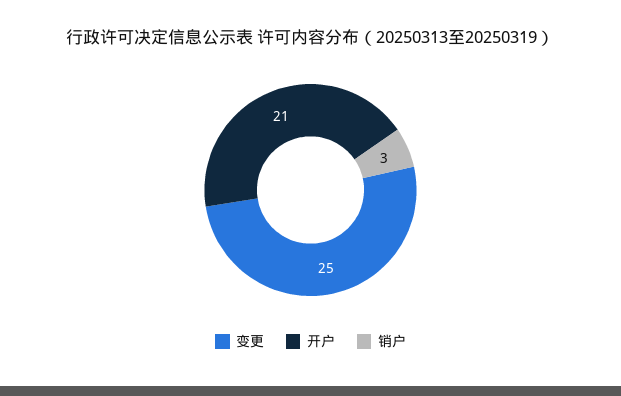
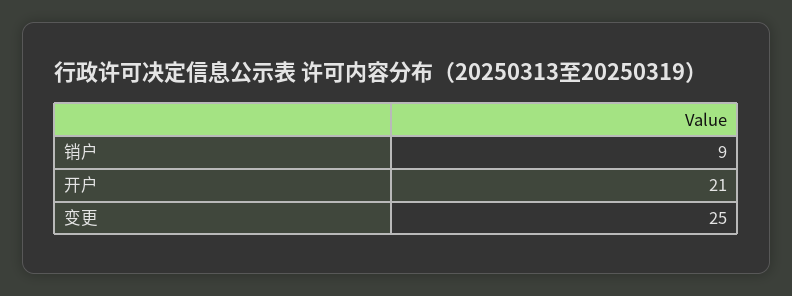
销户: 3 -> 9

